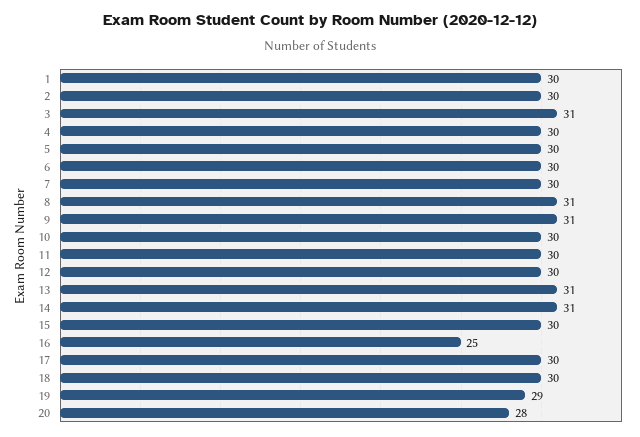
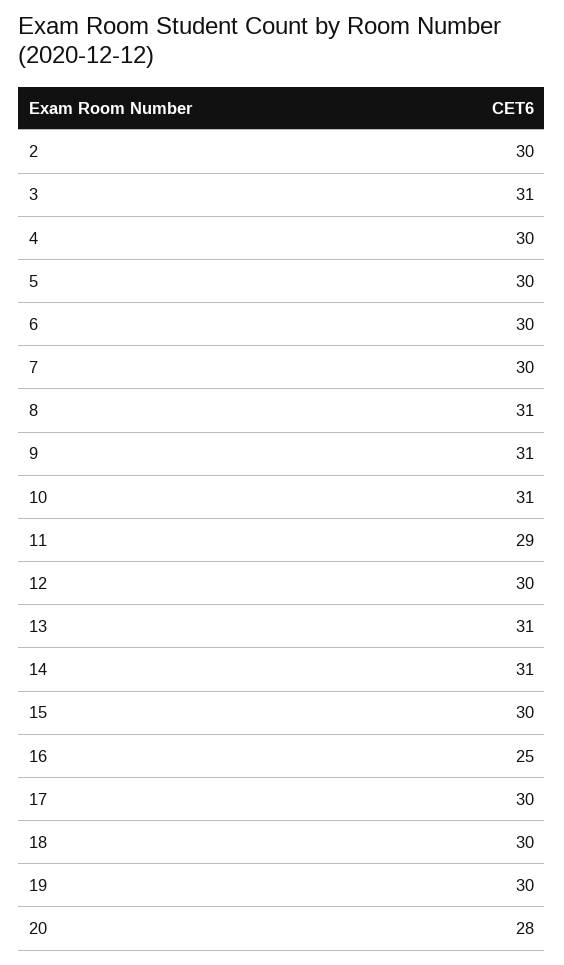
1: 30 -> none
10: 30 -> 31
11: 30 -> 29
19: 29 -> 30

